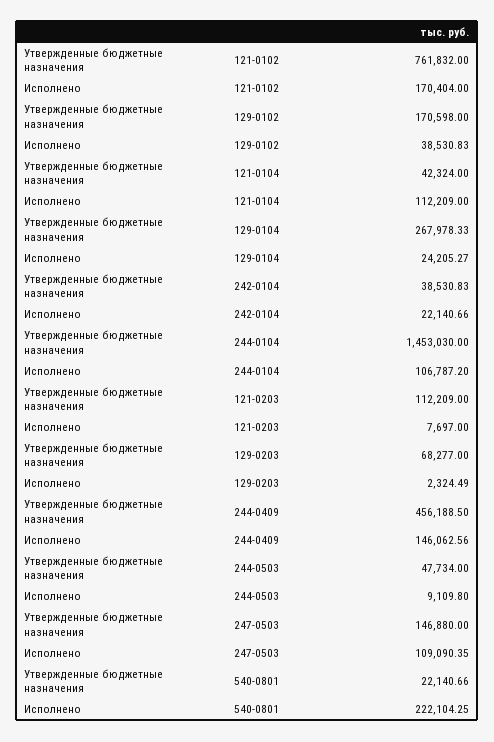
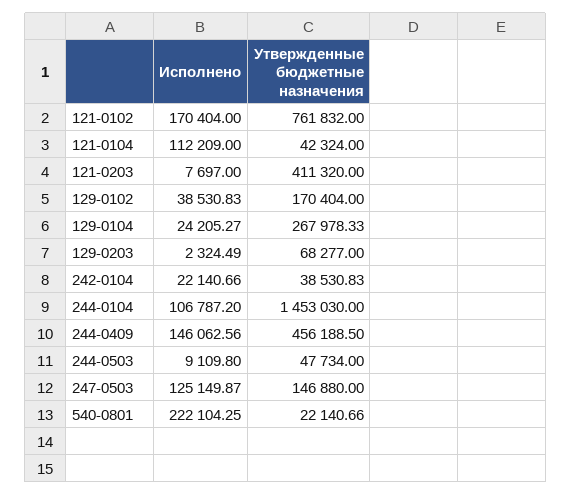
Утвержденные бюджетные назначения, 129-0102: 170598 -> 170404
Утвержденные бюджетные назначения, 121-0203: 112209 -> 411320
Исполнено, 247-0503: 109090.35 -> 125149.87

